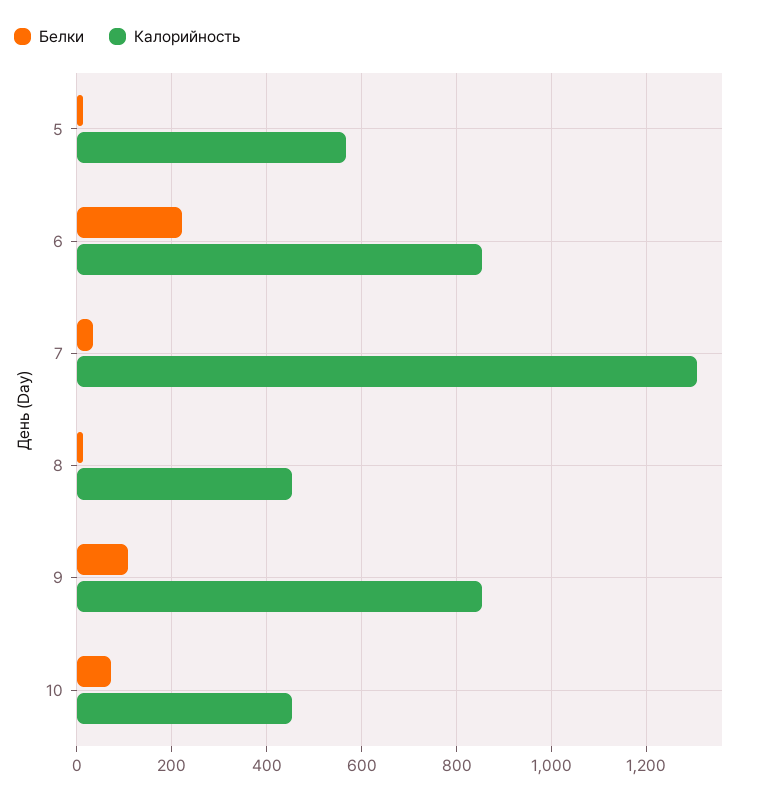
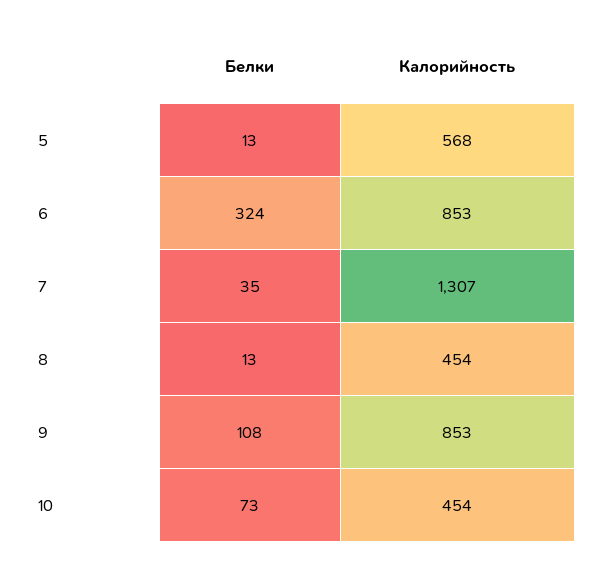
Белки, 6: 220 -> 324

